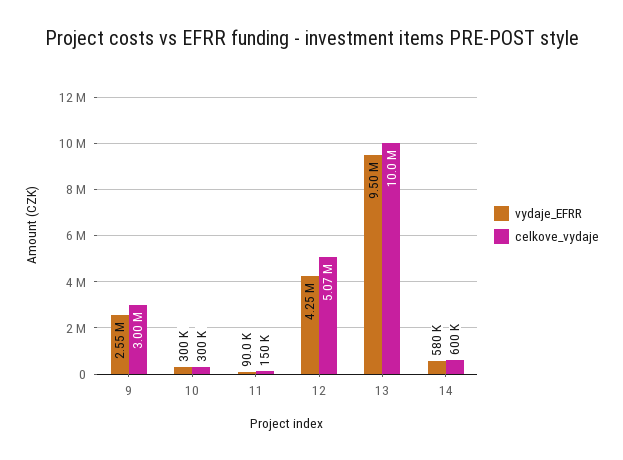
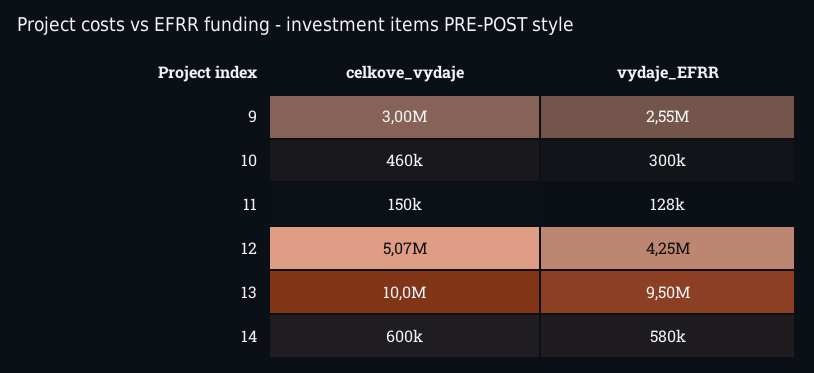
celkove_vydaje, 10: 300000 -> 460000
vydaje_EFRR, 11: 90000 -> 128000

